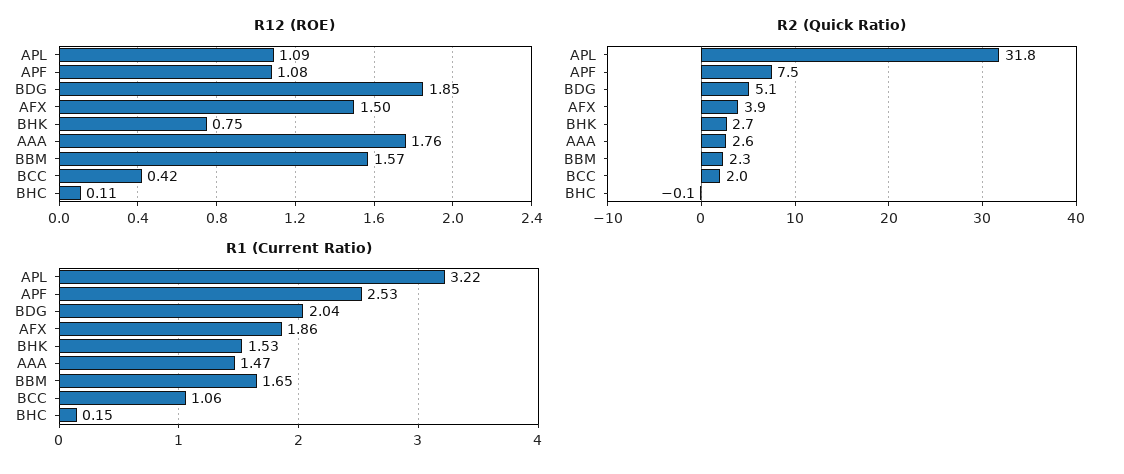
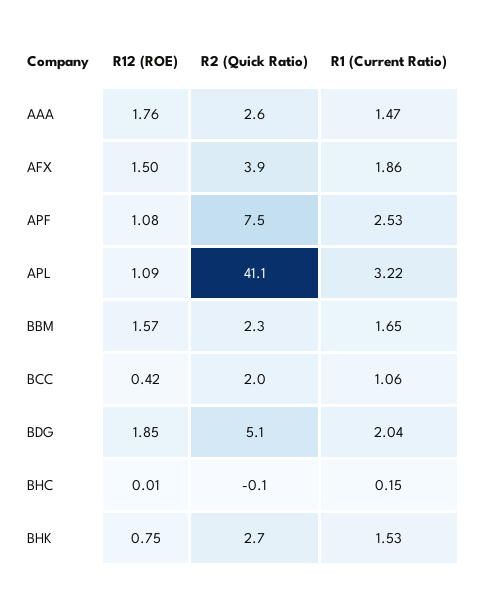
R12 (ROE), BHC: 0.11 -> 0.01
R2 (Quick Ratio), APL: 31.8 -> 41.1

